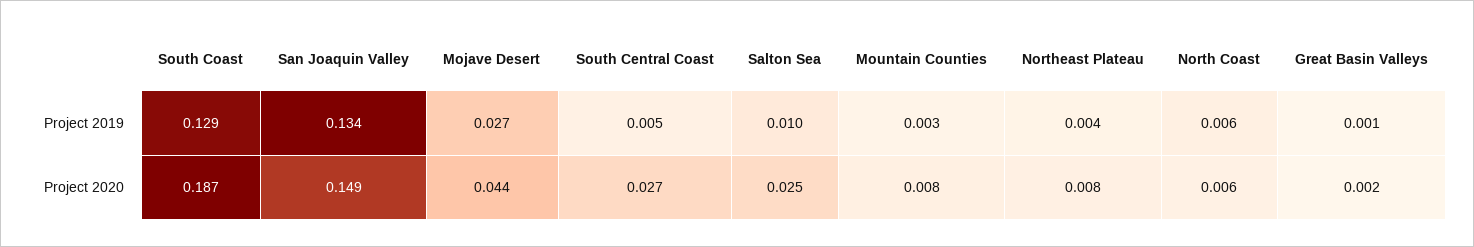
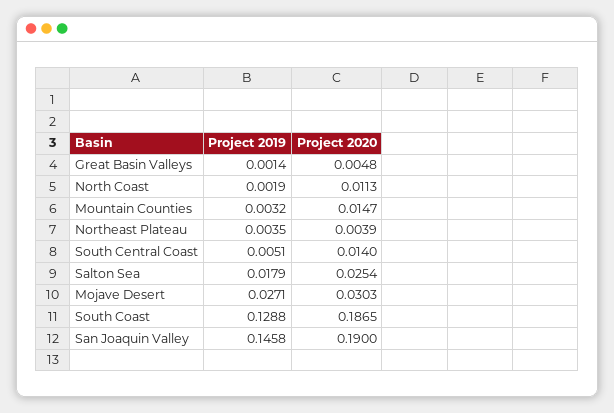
San Joaquin Valley, Project 2019: 0.134 -> 0.1458
Salton Sea, Project 2019: 0.01 -> 0.0179
North Coast, Project 2019: 0.006 -> 0.0019
San Joaquin Valley, Project 2020: 0.149 -> 0.19
Mojave Desert, Project 2020: 0.044 -> 0.0303
South Central Coast, Project 2020: 0.027 -> 0.014
Mountain Counties, Project 2020: 0.008 -> 0.0147
Northeast Plateau, Project 2020: 0.008 -> 0.0039
North Coast, Project 2020: 0.006 -> 0.0113
Great Basin Valleys, Project 2020: 0.002 -> 0.0048

